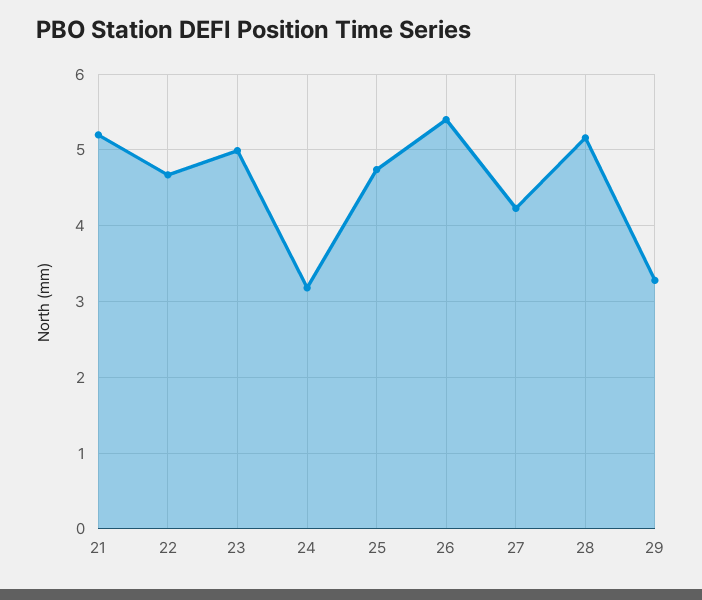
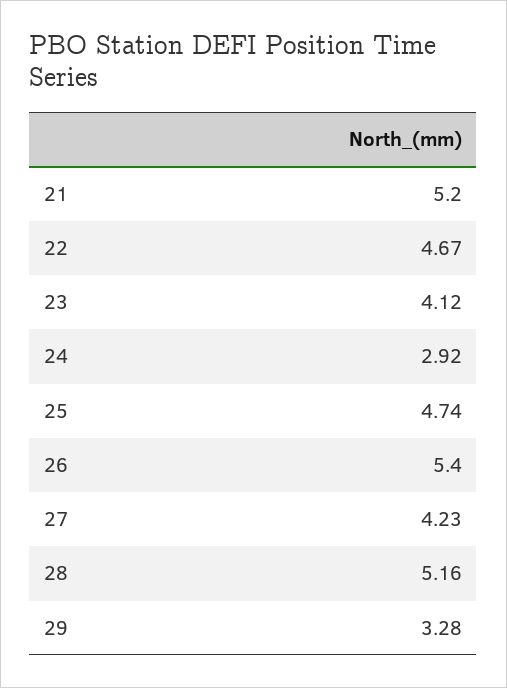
23: 5 -> 4.12
24: 3.2 -> 2.92

